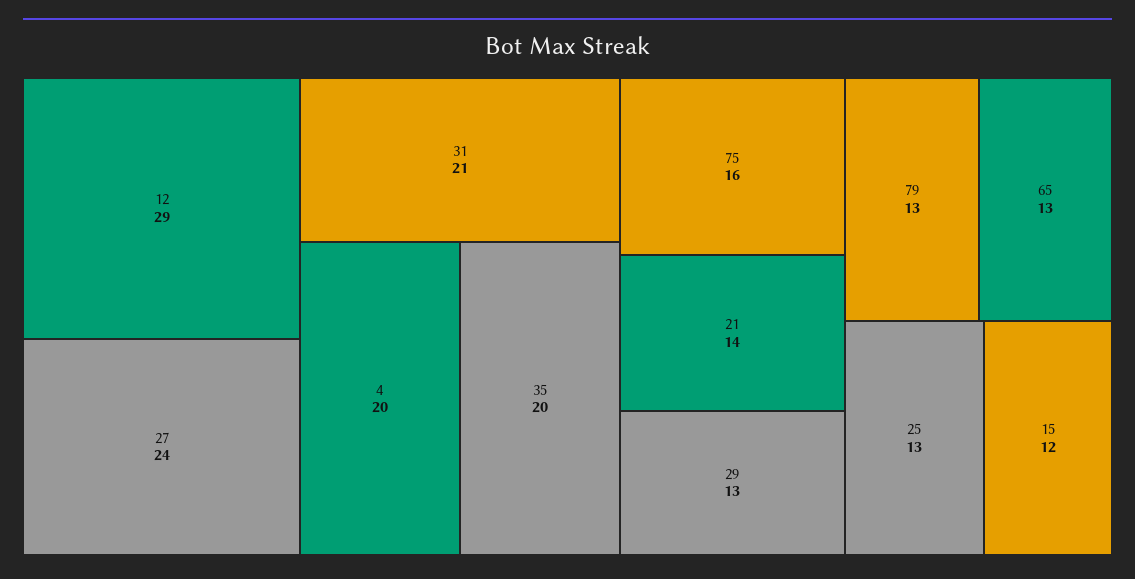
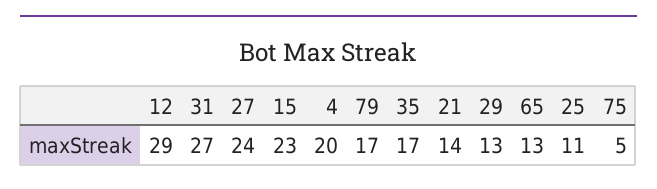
31: 21 -> 27
35: 20 -> 17
75: 16 -> 5
79: 13 -> 17
25: 13 -> 11
15: 12 -> 23

